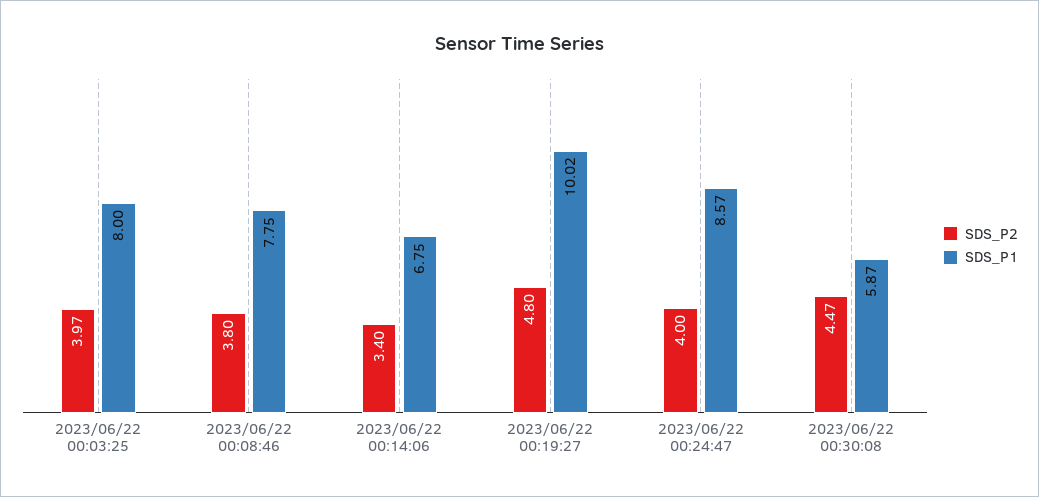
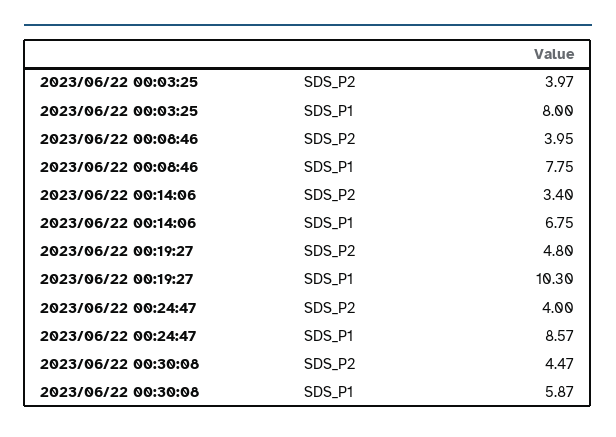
SDS_P2, 2023/06/22 00:08:46: 3.8 -> 3.95
SDS_P1, 2023/06/22 00:19:27: 10.02 -> 10.3

